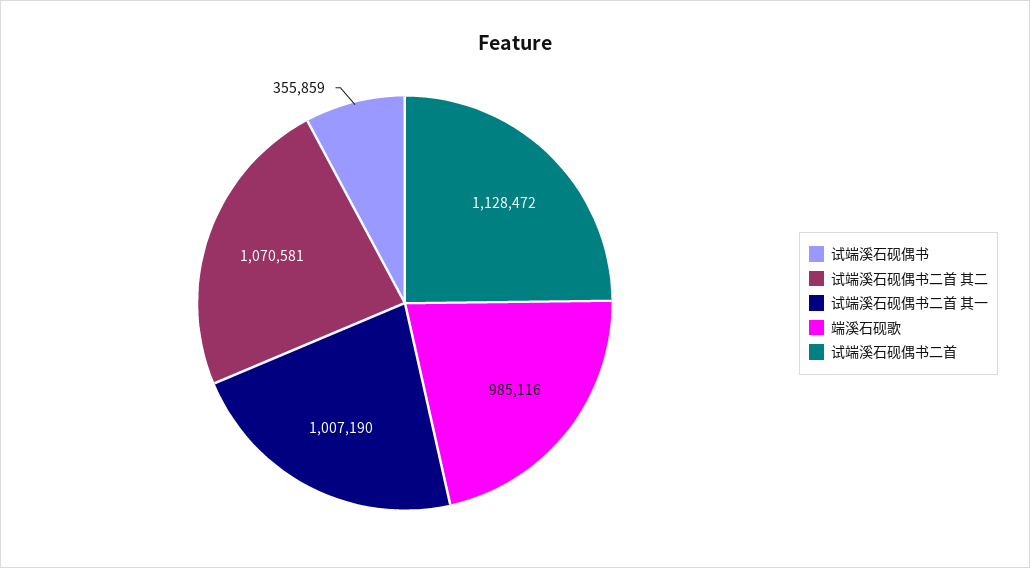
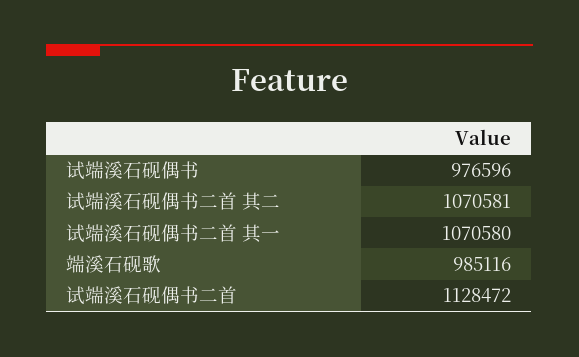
试端溪石砚偶书: 355859 -> 976596
试端溪石砚偶书二首 其一: 1007190 -> 1070580

